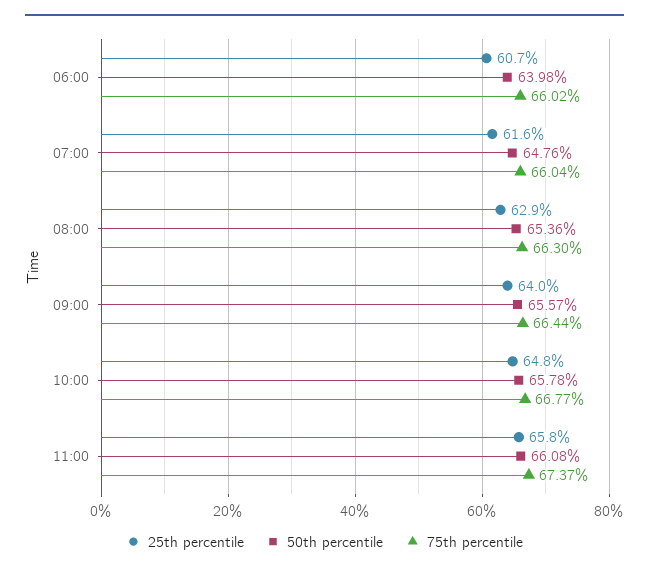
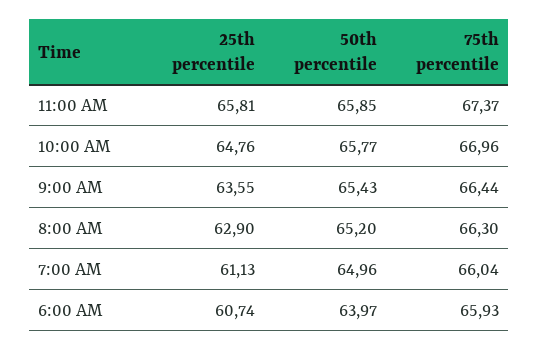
50th percentile, 06:00: 63.98 -> 63.97
75th percentile, 06:00: 66.02 -> 65.93
25th percentile, 07:00: 61.6 -> 61.13
50th percentile, 07:00: 64.76 -> 64.96
50th percentile, 08:00: 65.36 -> 65.2
25th percentile, 09:00: 64 -> 63.55
50th percentile, 09:00: 65.57 -> 65.43
50th percentile, 10:00: 65.78 -> 65.77
75th percentile, 10:00: 66.77 -> 66.96
50th percentile, 11:00: 66.08 -> 65.85

